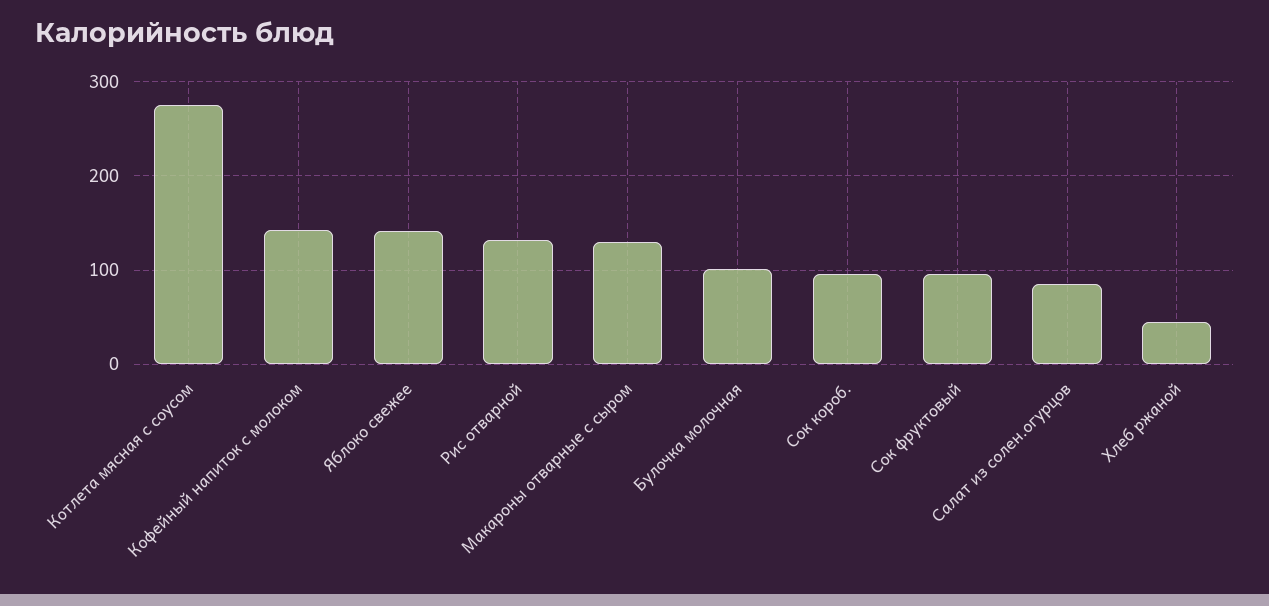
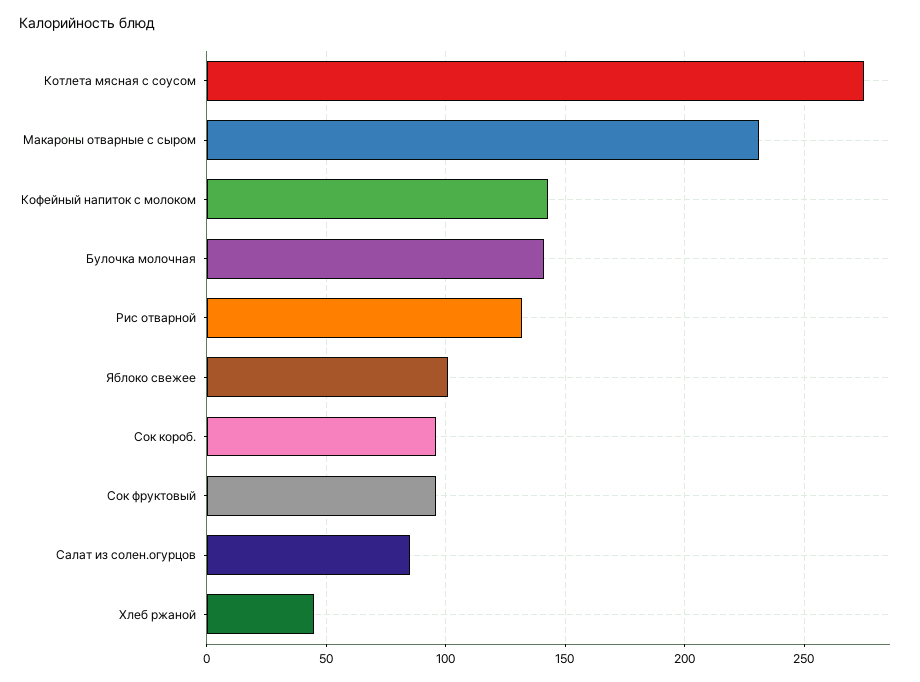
Яблоко свежее: 140 -> 100
Макароны отварные с сыром: 130 -> 230
Булочка молочная: 100 -> 140

